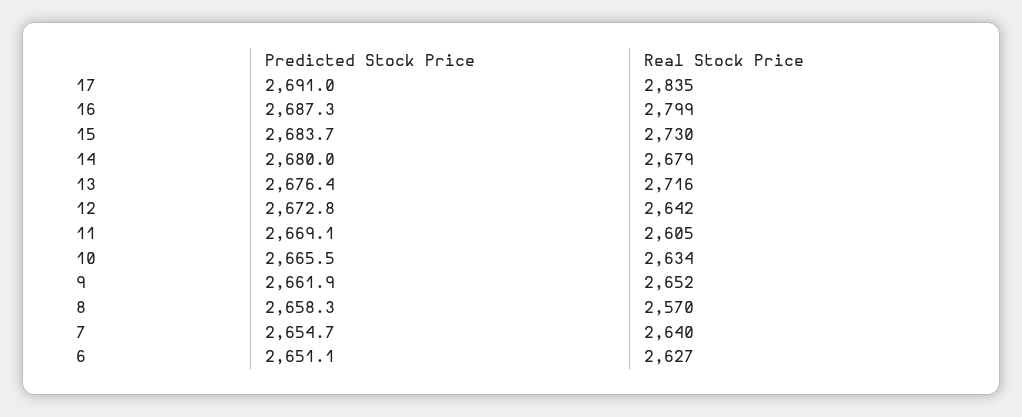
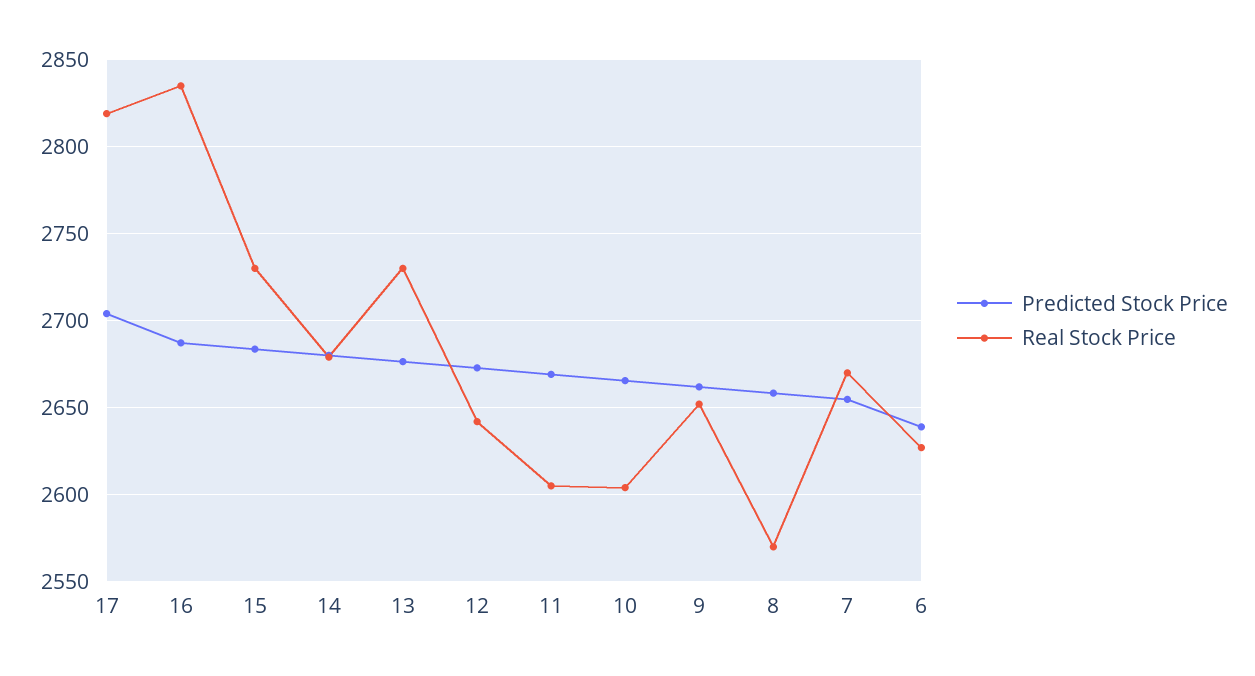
Predicted Stock Price, 17: 2691 -> 2705
Real Stock Price, 17: 2835 -> 2820
Real Stock Price, 16: 2799 -> 2835
Real Stock Price, 13: 2716 -> 2730
Real Stock Price, 10: 2634 -> 2605
Real Stock Price, 7: 2640 -> 2670
Predicted Stock Price, 6: 2651.1 -> 2640

